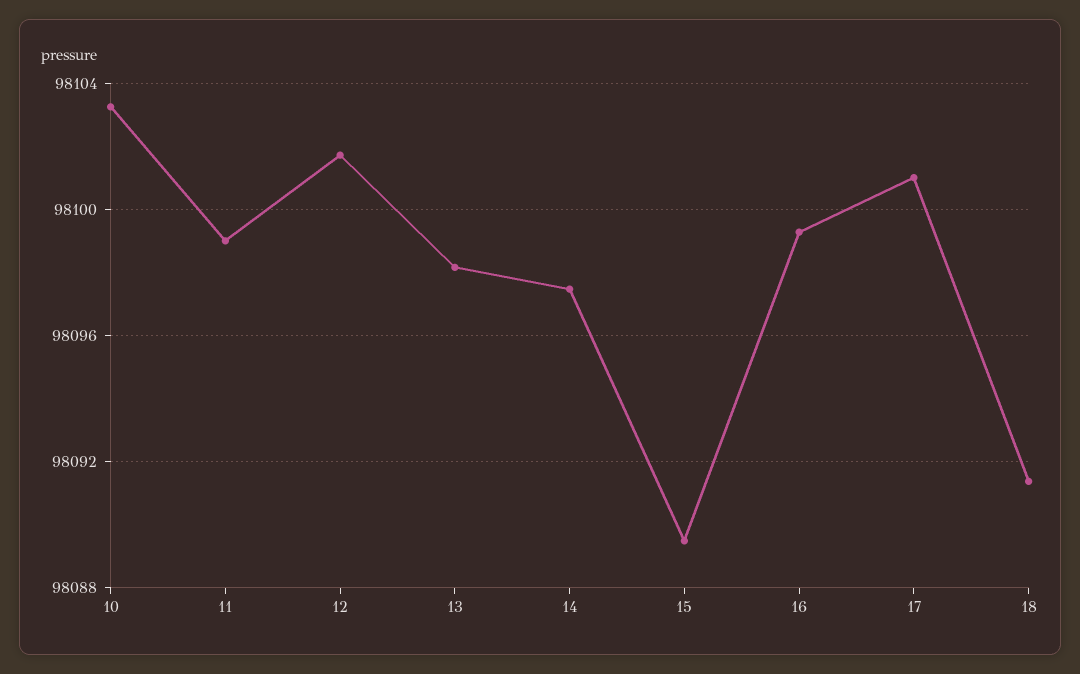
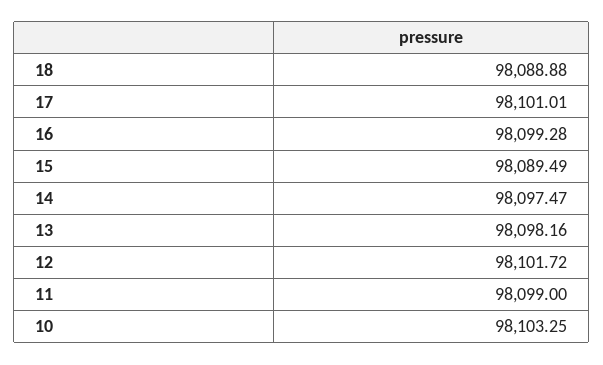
18: 98091.5 -> 98088.88

